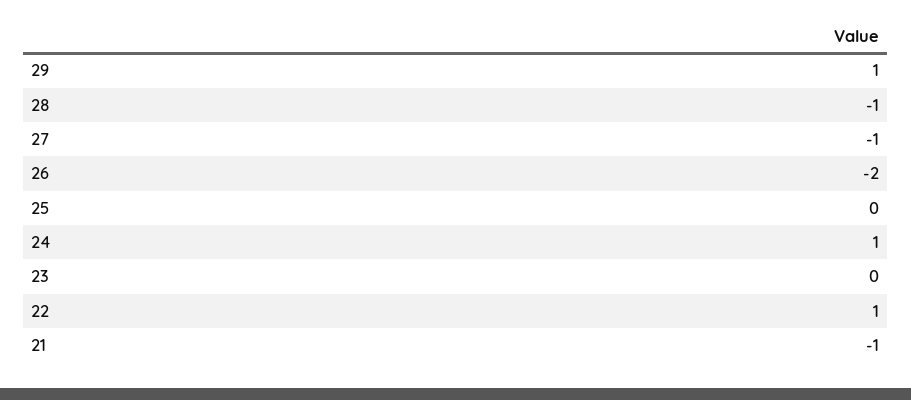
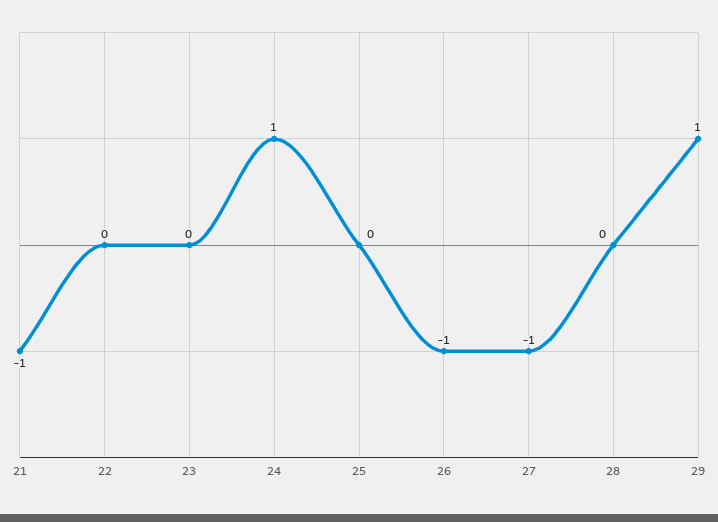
28: -1 -> 0
26: -2 -> -1
22: 1 -> 0

